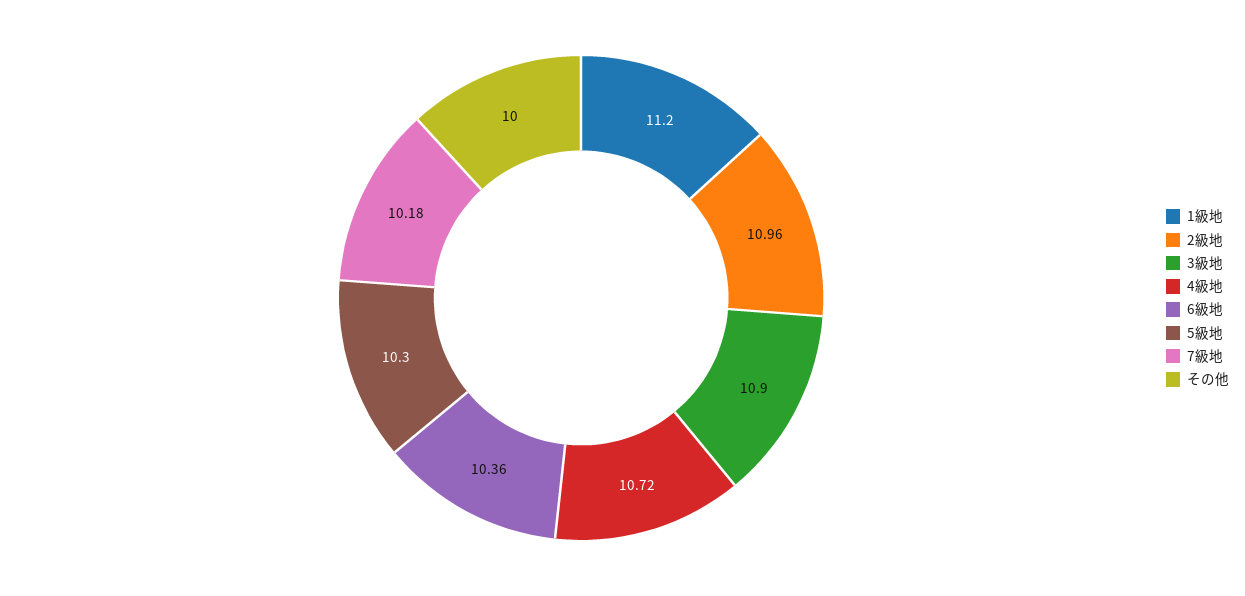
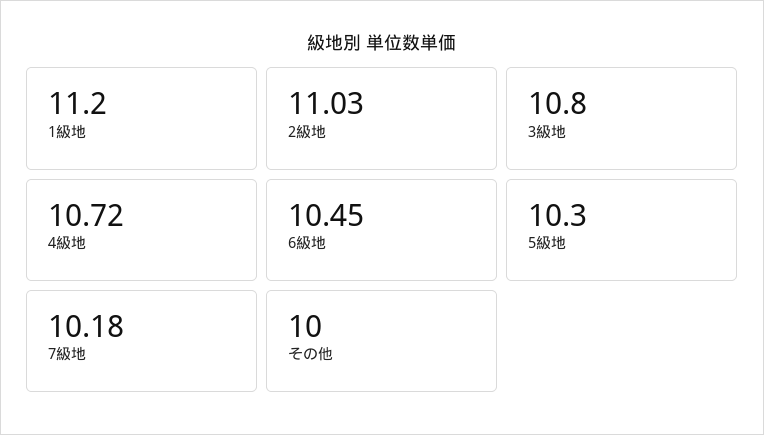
2級地: 10.96 -> 11.03
3級地: 10.9 -> 10.8
6級地: 10.36 -> 10.45

